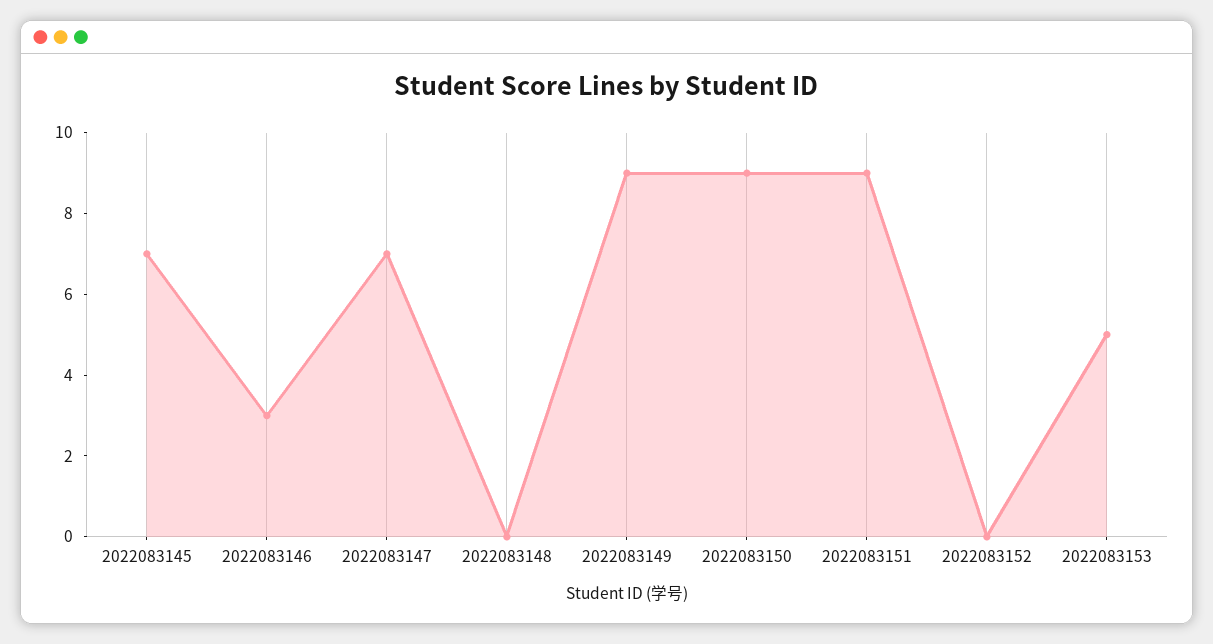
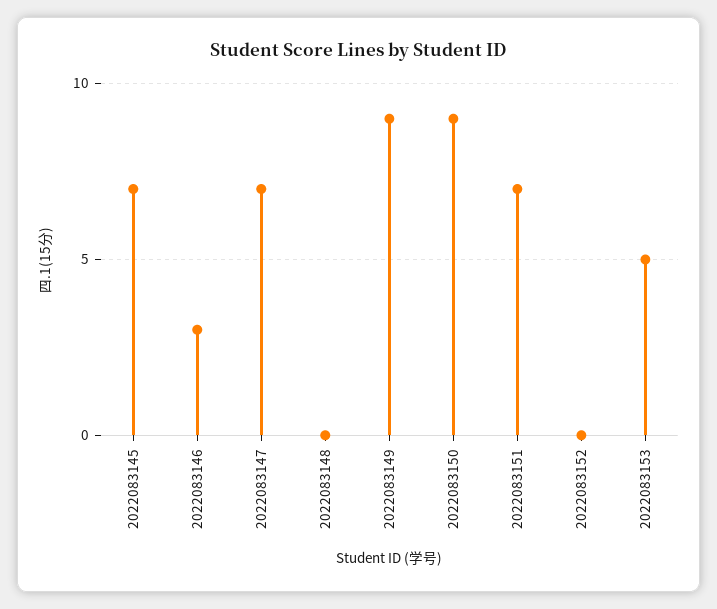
2022083151: 9 -> 7

